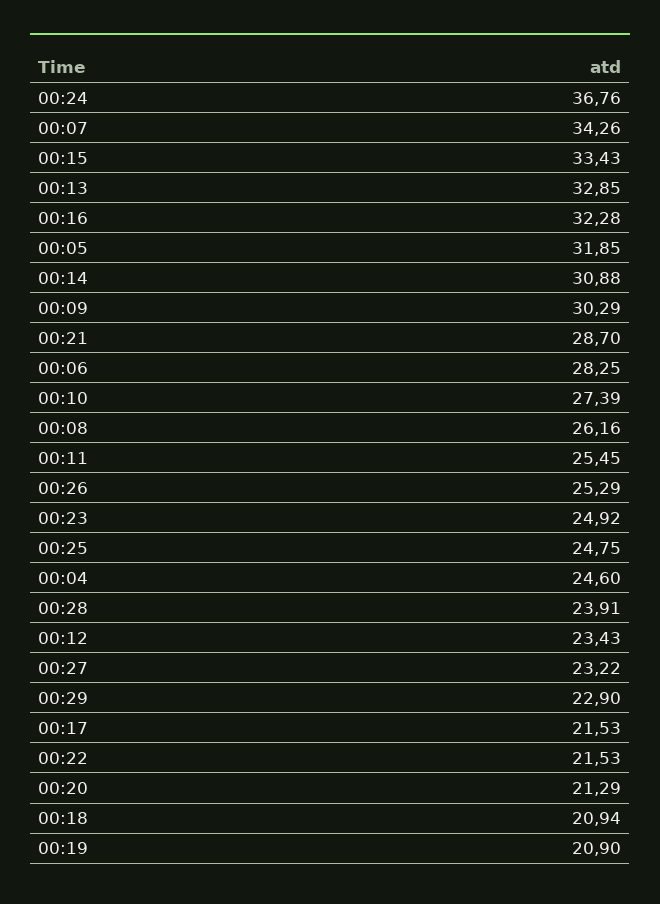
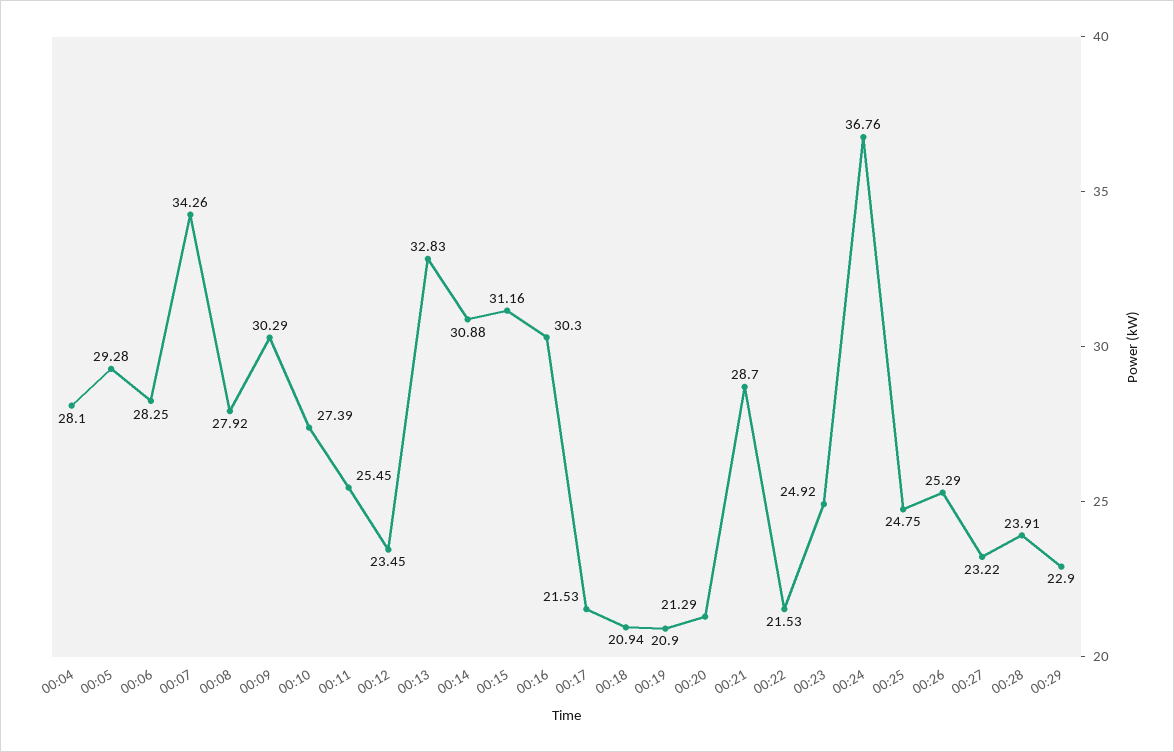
00:15: 33.43 -> 31.16
00:13: 32.85 -> 32.83
00:16: 32.28 -> 30.3
00:05: 31.85 -> 29.28
00:08: 26.16 -> 27.92
00:04: 24.6 -> 28.1
00:12: 23.43 -> 23.45

